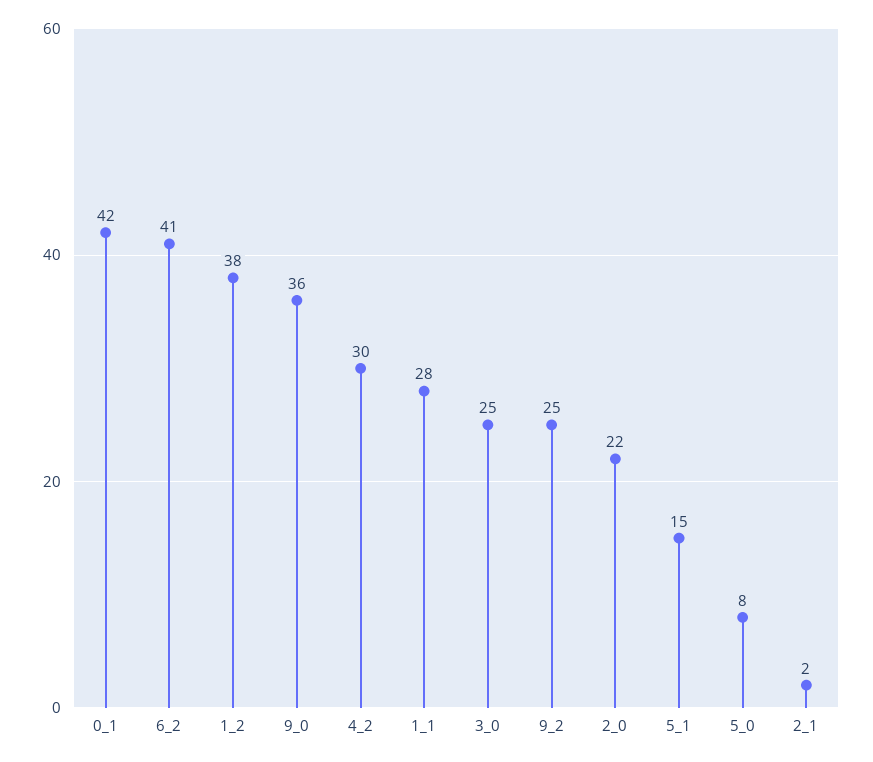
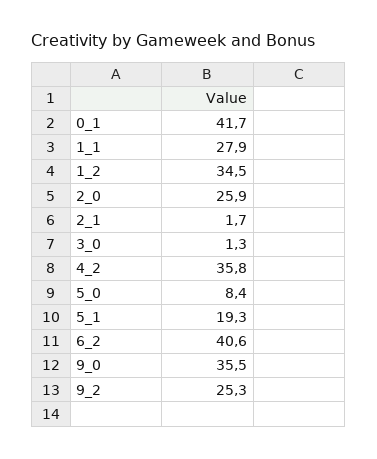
1_2: 38 -> 34.5
4_2: 30 -> 35.8
3_0: 25 -> 1.3
2_0: 22 -> 25.9
5_1: 15 -> 19.3

